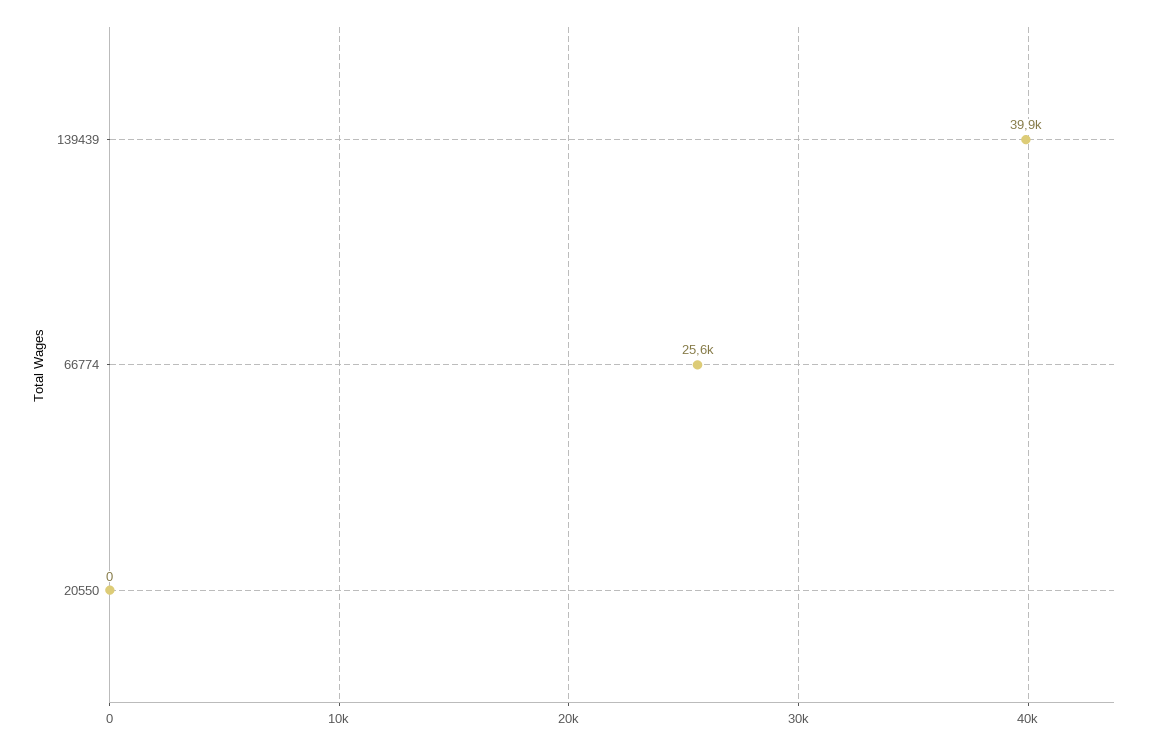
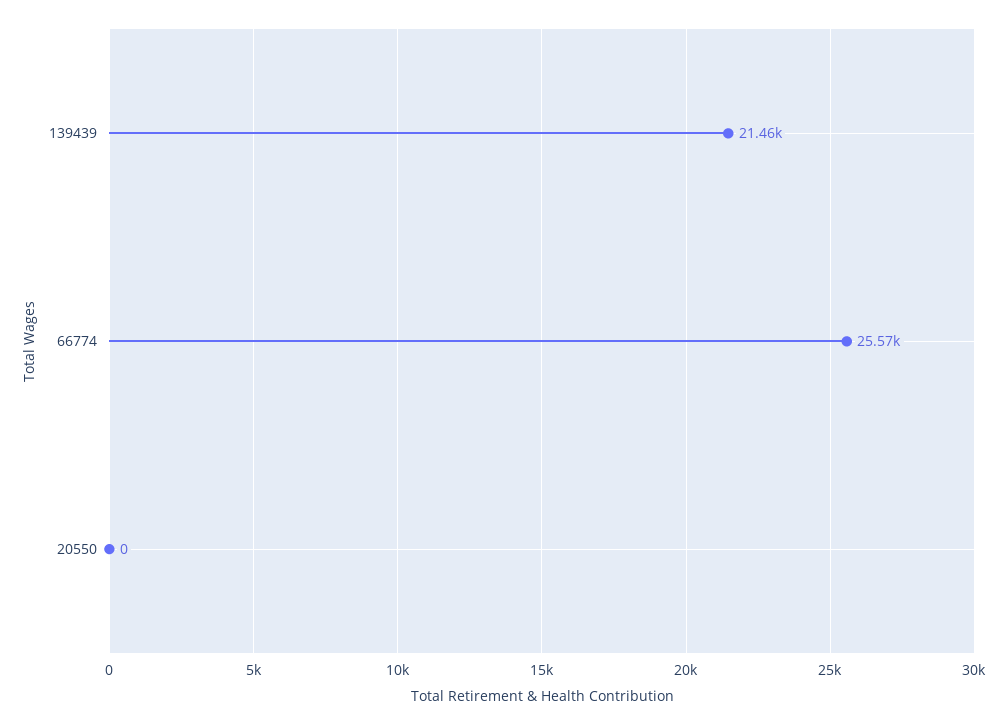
139439: 39900 -> 21460

